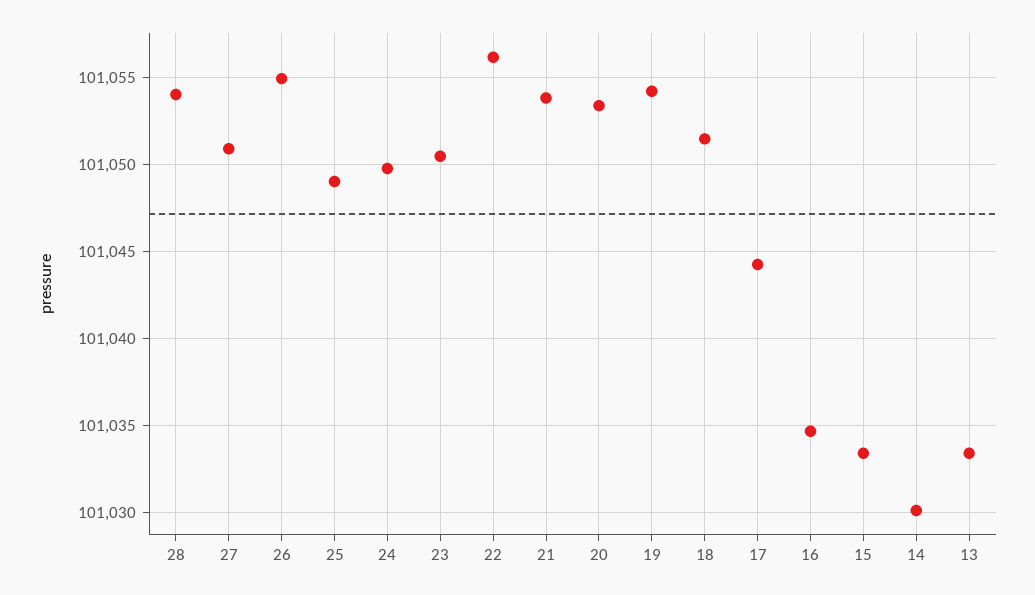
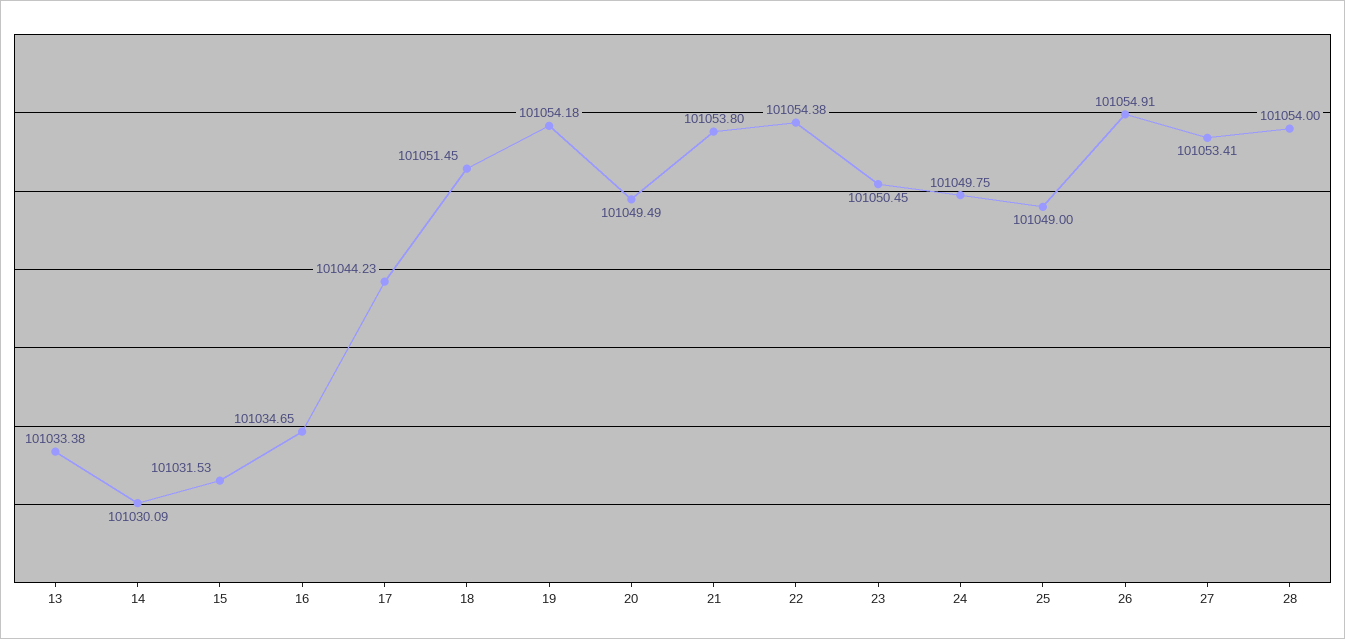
27: 101051 -> 101053.41
22: 101056 -> 101054.38
20: 101053.5 -> 101049.49
15: 101033.5 -> 101031.53

